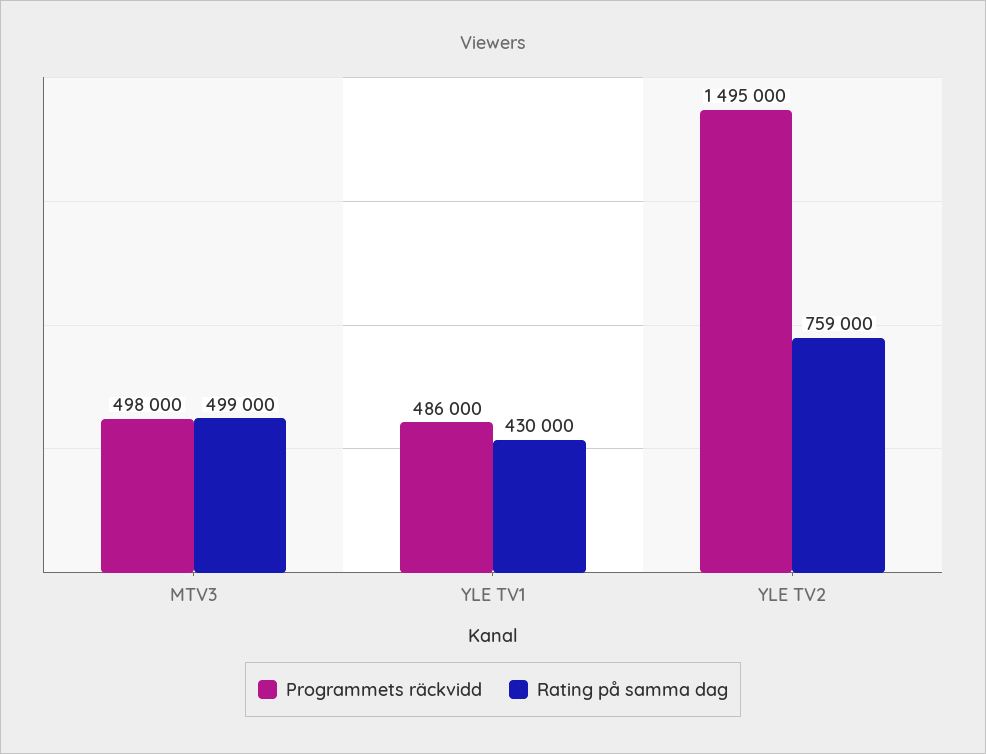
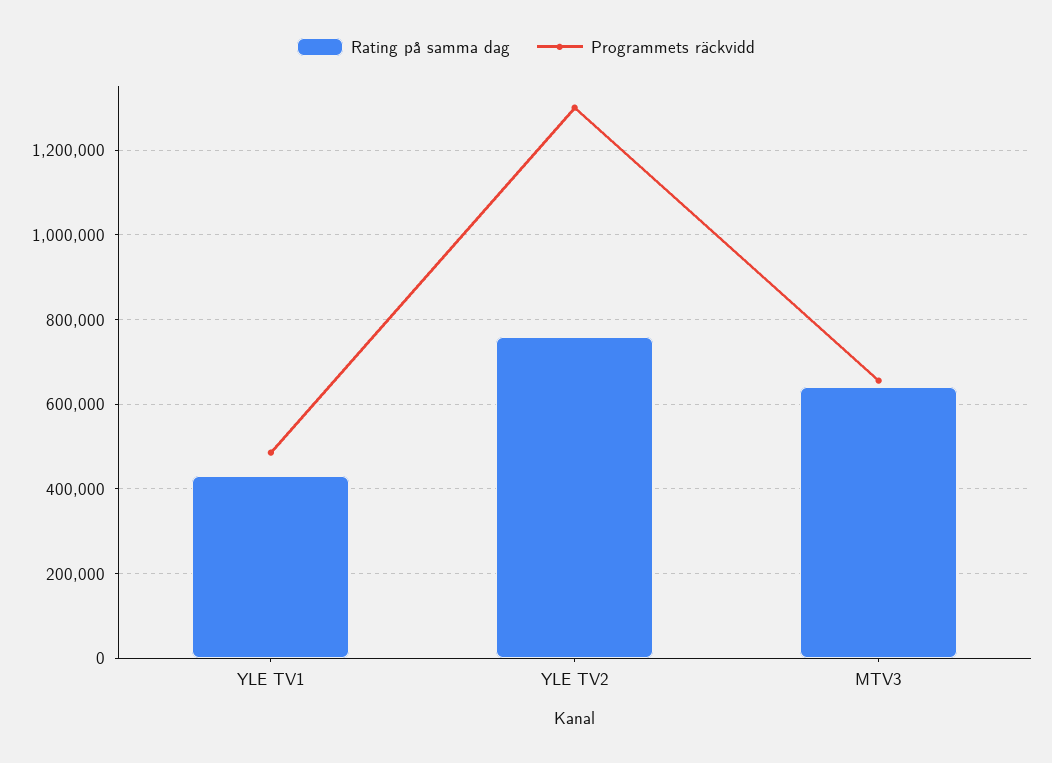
Programmets räckvidd, MTV3: 498000 -> 660000
Rating på samma dag, MTV3: 499000 -> 640000
Programmets räckvidd, YLE TV2: 1495000 -> 1300000

